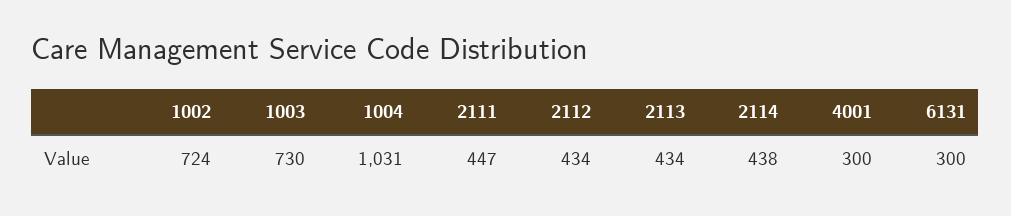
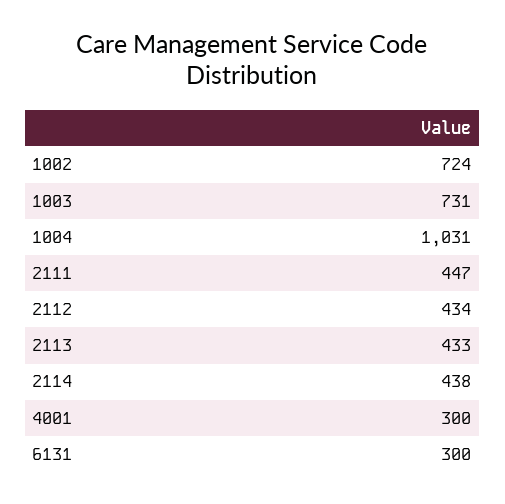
1003: 730 -> 731
2113: 434 -> 433

